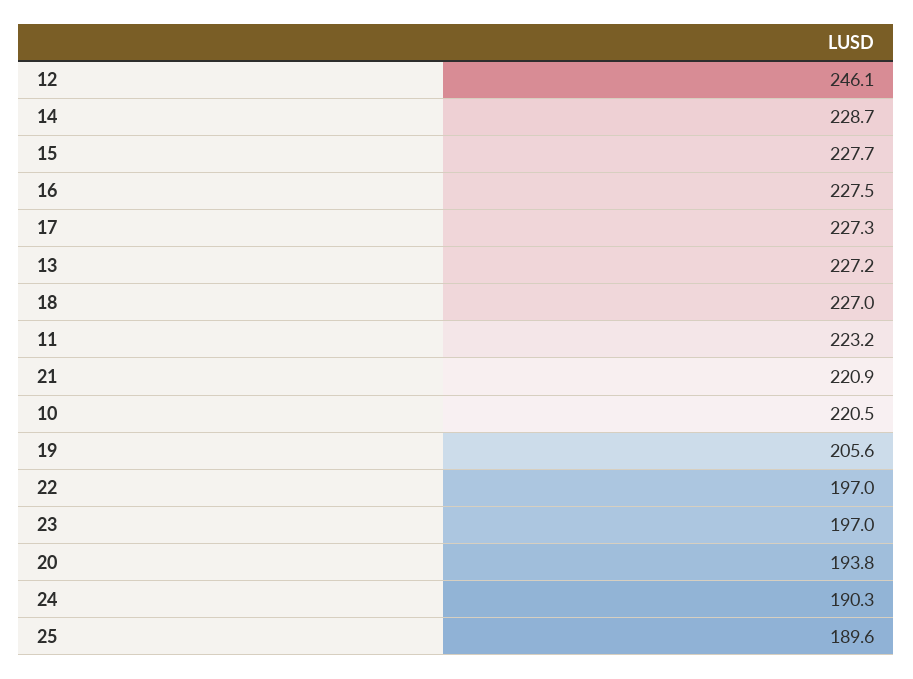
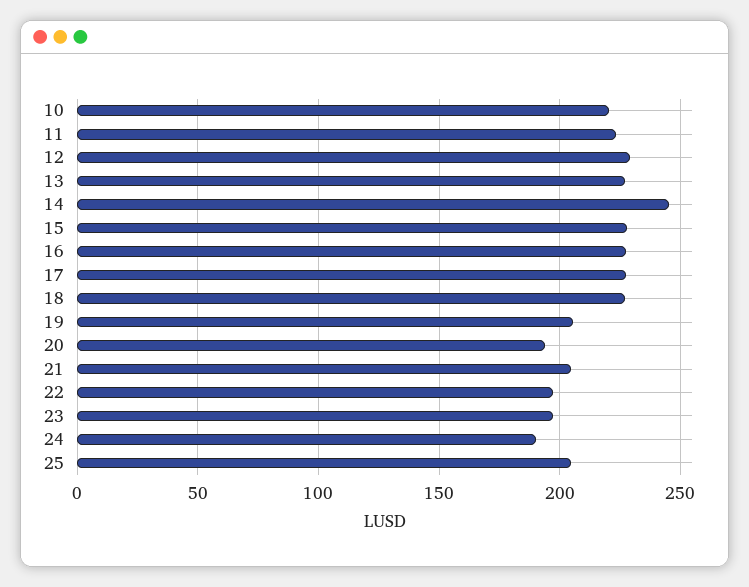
12: 246.1 -> 230
14: 228.7 -> 245
21: 220.9 -> 205
25: 189.6 -> 205

